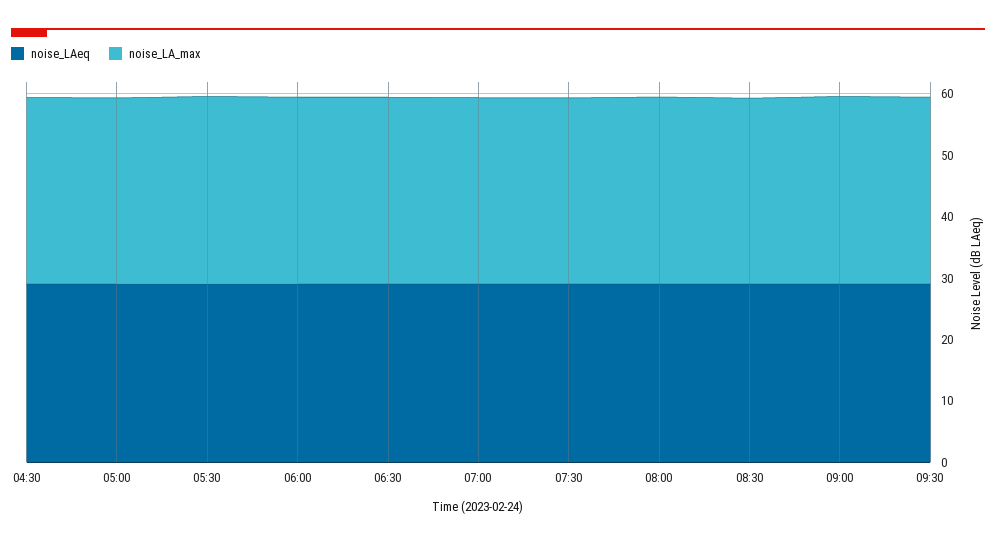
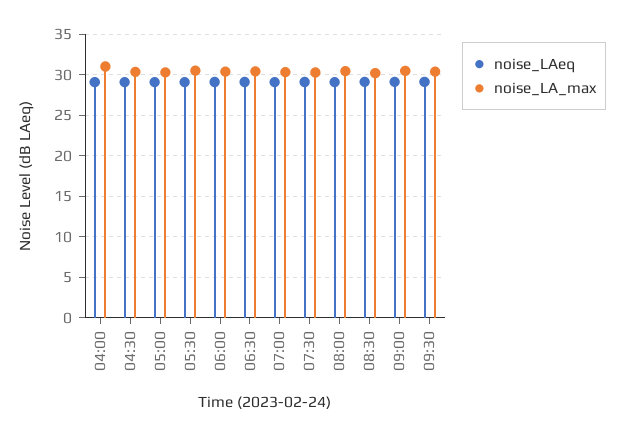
noise_LAeq, 04:00: none -> 29
noise_LA_max, 04:00: none -> 31

